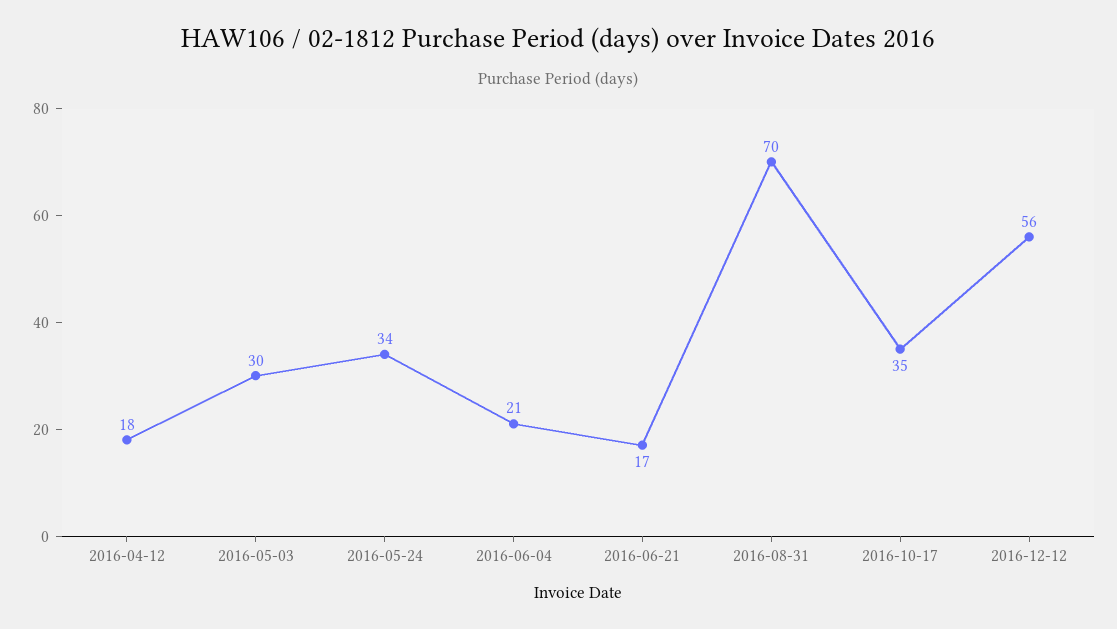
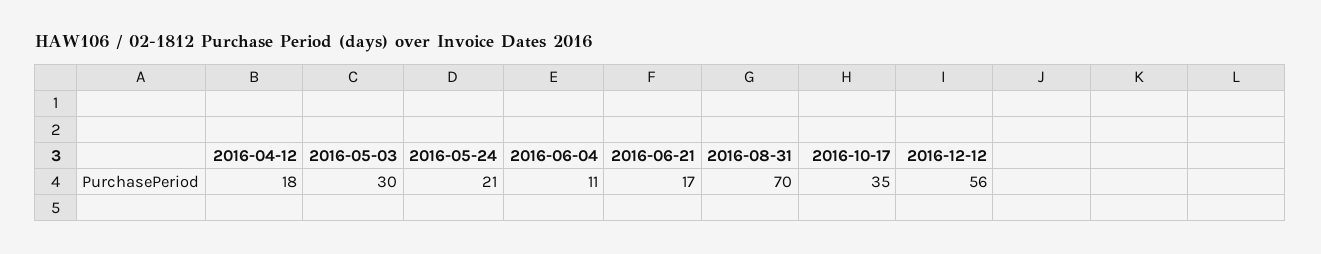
2016-05-24: 34 -> 21
2016-06-04: 21 -> 11

